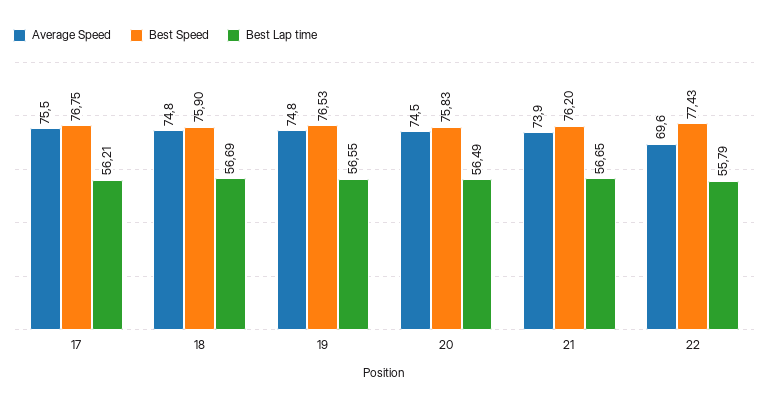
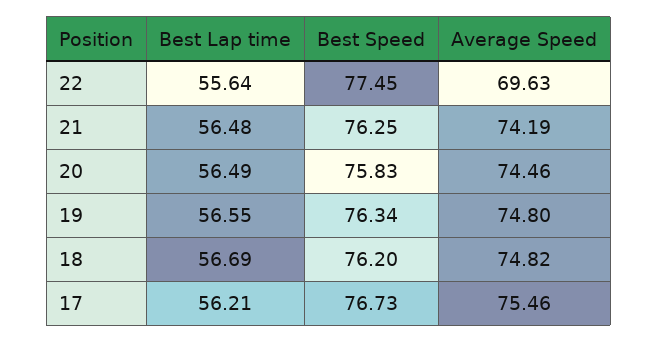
Best Speed, 17: 76.75 -> 76.73
Best Speed, 18: 75.9 -> 76.2
Best Speed, 19: 76.53 -> 76.34
Average Speed, 21: 73.9 -> 74.19
Best Speed, 21: 76.2 -> 76.25
Best Lap time, 21: 56.65 -> 56.48
Best Speed, 22: 77.43 -> 77.45
Best Lap time, 22: 55.79 -> 55.64

